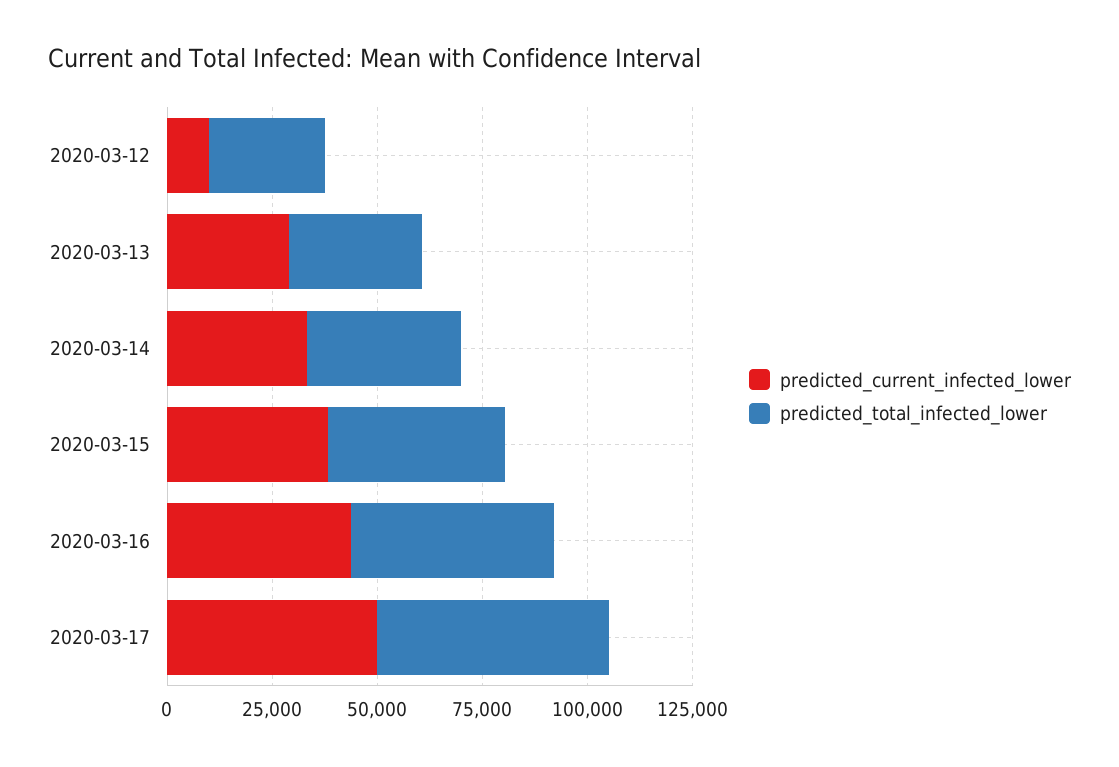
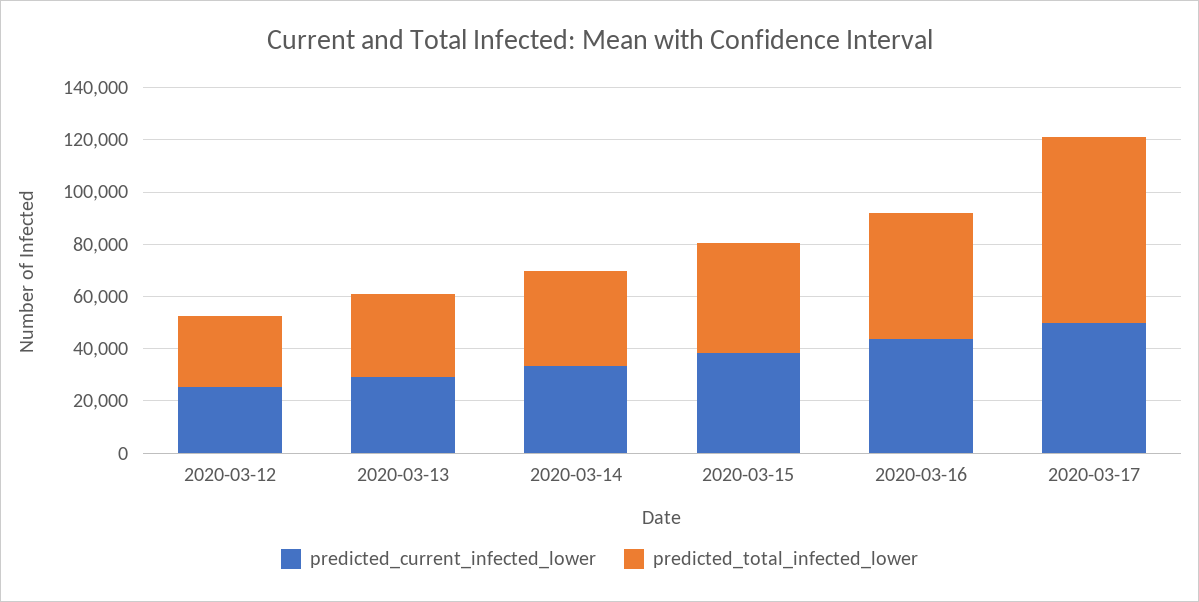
predicted_current_infected_lower, 2020-03-12: 10000 -> 25000
predicted_total_infected_lower, 2020-03-17: 55000 -> 70000

